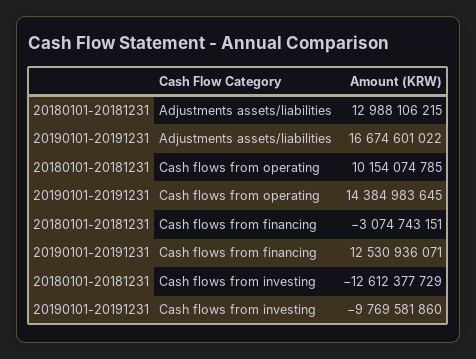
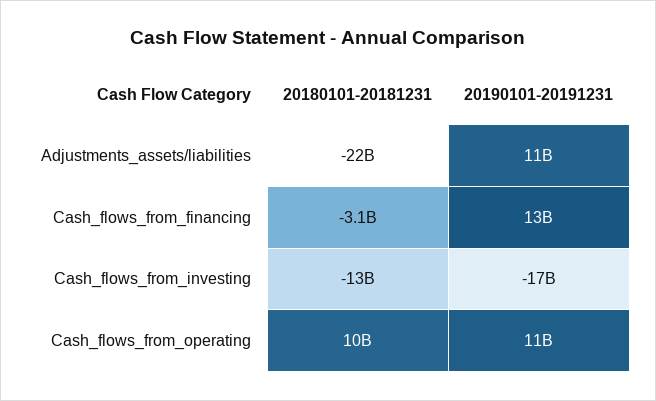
20180101-20181231, Adjustments assets/liabilities: 12988106215 -> -22000000000
20190101-20191231, Adjustments assets/liabilities: 16674601022 -> 11000000000
20190101-20191231, Cash flows from operating: 14384983645 -> 11000000000
20190101-20191231, Cash flows from investing: -9769581860 -> -17000000000

